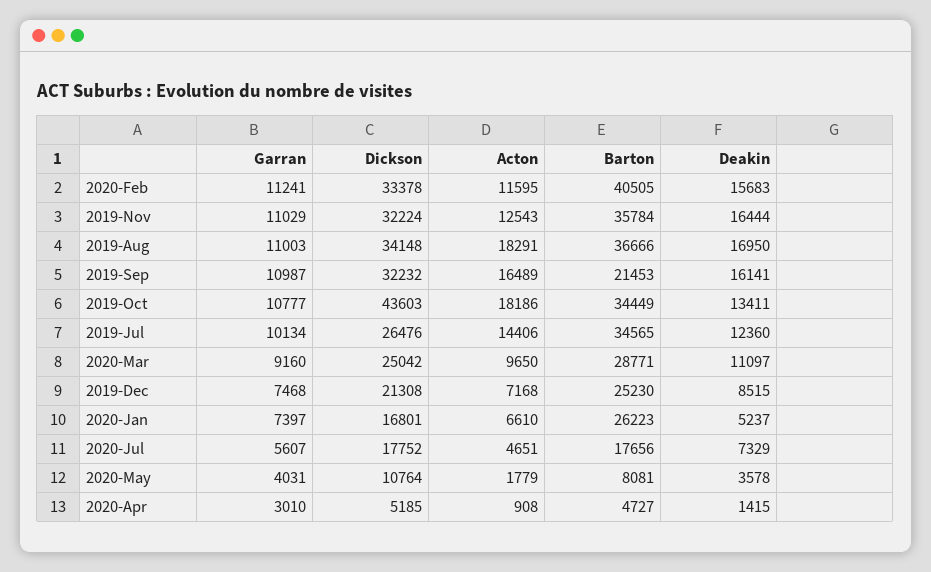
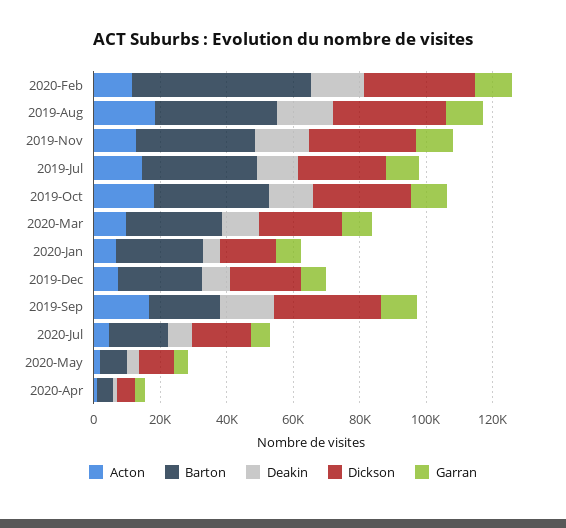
Barton, 2020-Feb: 40505 -> 55000
Dickson, 2019-Oct: 43603 -> 30000

